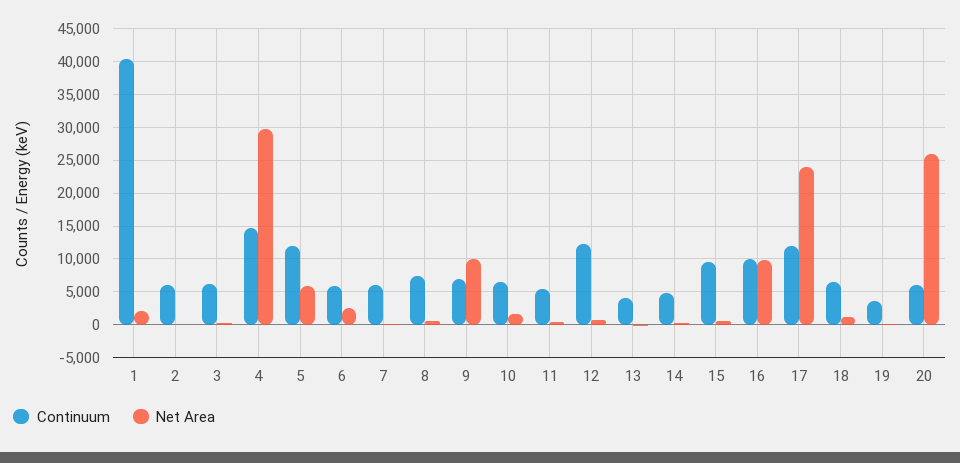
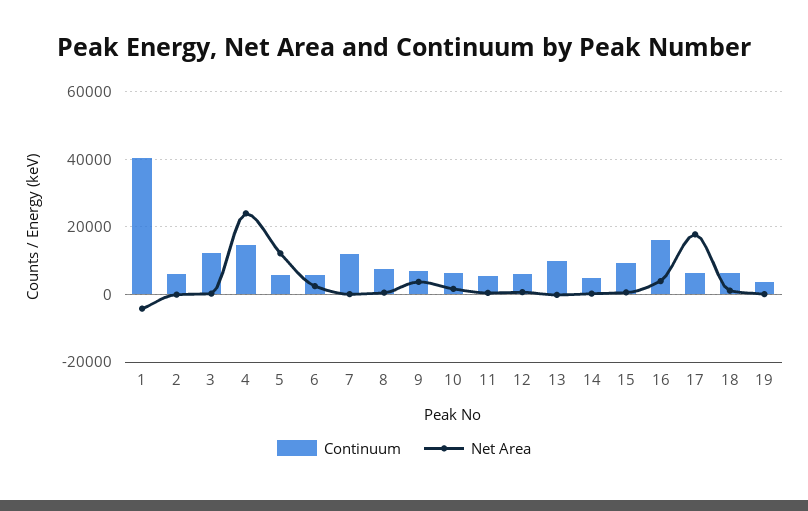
Net Area, 1: 2000 -> -4000
Continuum, 3: 6000 -> 12000
Net Area, 4: 30000 -> 24000
Continuum, 5: 12000 -> 6000
Net Area, 5: 6000 -> 12000
Continuum, 7: 6000 -> 12000
Net Area, 9: 10000 -> 4000
Continuum, 12: 12000 -> 6000
Continuum, 13: 4000 -> 10000
Continuum, 16: 10000 -> 16000
Net Area, 16: 10000 -> 4000
Continuum, 17: 12000 -> 6000
Net Area, 17: 24000 -> 18000
Continuum, 20: 6000 -> none
Net Area, 20: 26000 -> none

